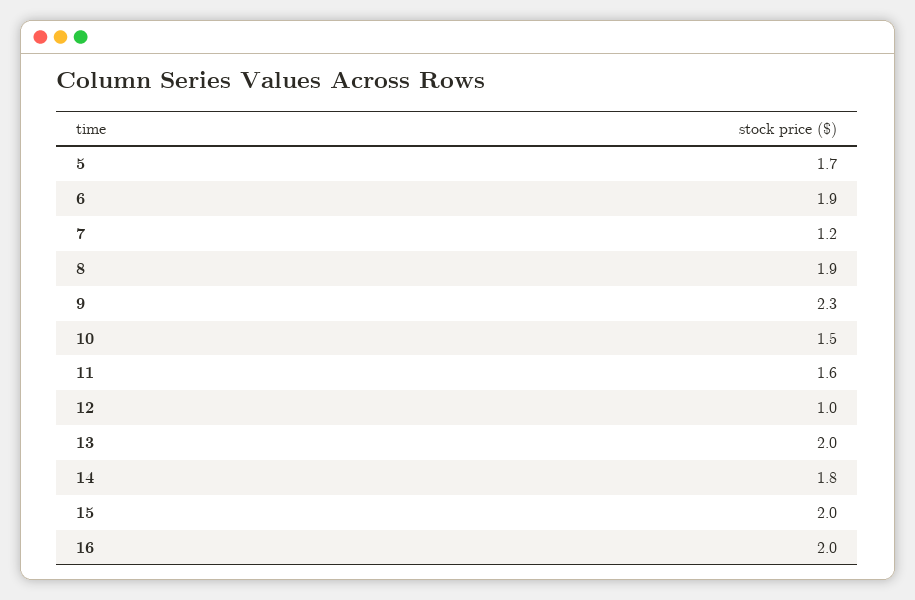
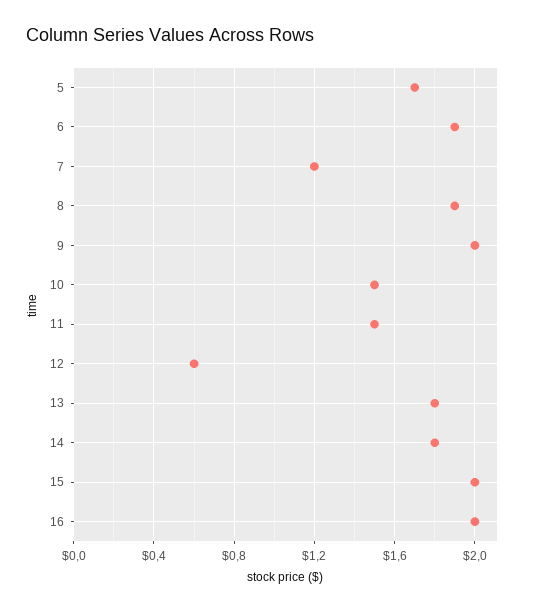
9: 2.3 -> 2
11: 1.6 -> 1.5
12: 1 -> 0.6
13: 2 -> 1.8

